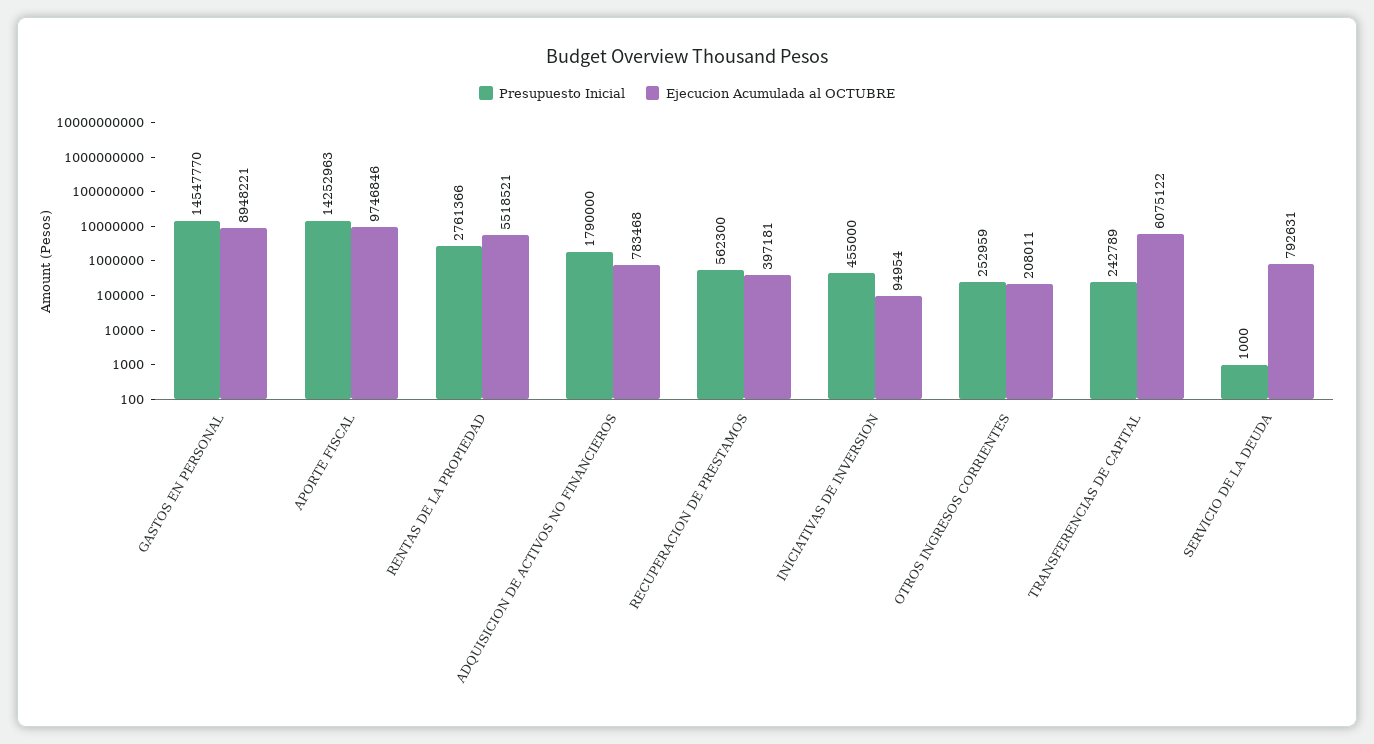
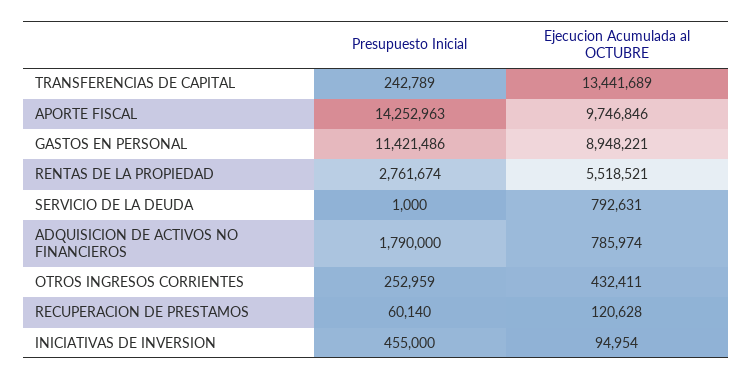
Presupuesto Inicial, GASTOS EN PERSONAL: 14547770 -> 11421486
Presupuesto Inicial, RENTAS DE LA PROPIEDAD: 2761366 -> 2761674
Ejecucion Acumulada al OCTUBRE, ADQUISICION DE ACTIVOS NO FINANCIEROS: 783468 -> 785974
Presupuesto Inicial, RECUPERACION DE PRESTAMOS: 562300 -> 60140
Ejecucion Acumulada al OCTUBRE, RECUPERACION DE PRESTAMOS: 397181 -> 120628
Ejecucion Acumulada al OCTUBRE, OTROS INGRESOS CORRIENTES: 208011 -> 432411
Ejecucion Acumulada al OCTUBRE, TRANSFERENCIAS DE CAPITAL: 6075122 -> 13441689

